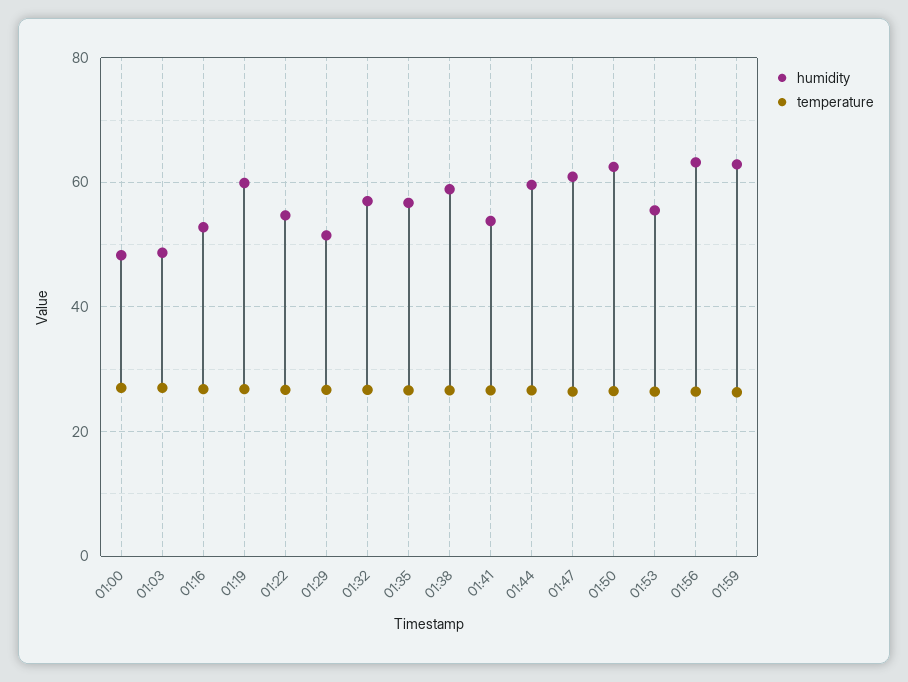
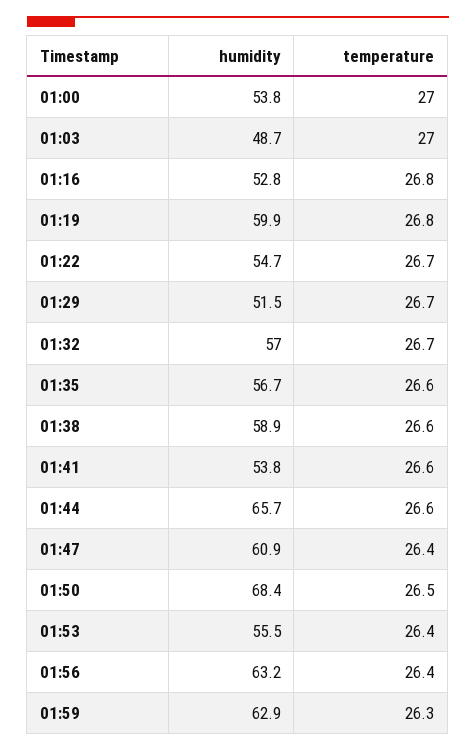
humidity, 01:00: 48 -> 53.8
humidity, 01:44: 60 -> 65.7
humidity, 01:50: 62 -> 68.4

